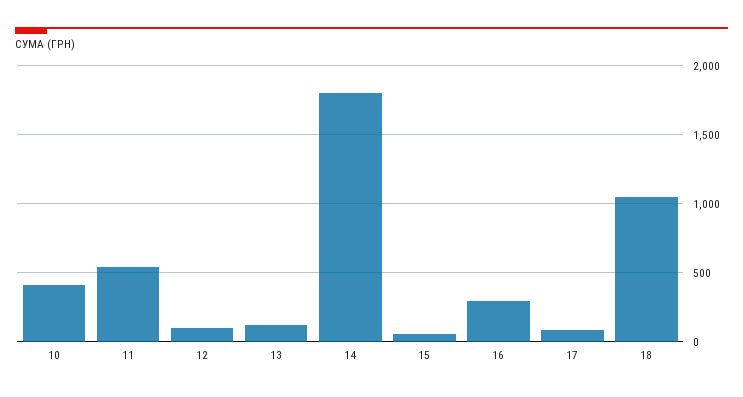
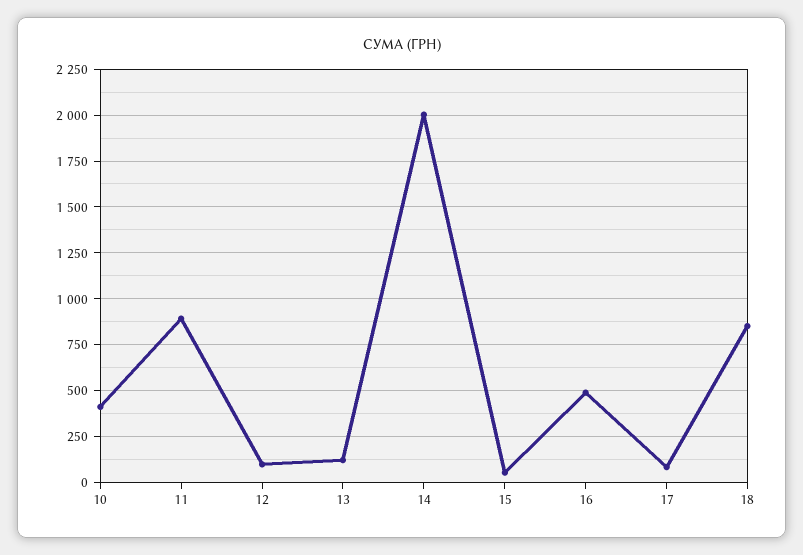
11: 550 -> 900
14: 1800 -> 2000
16: 300 -> 500
18: 1050 -> 850

